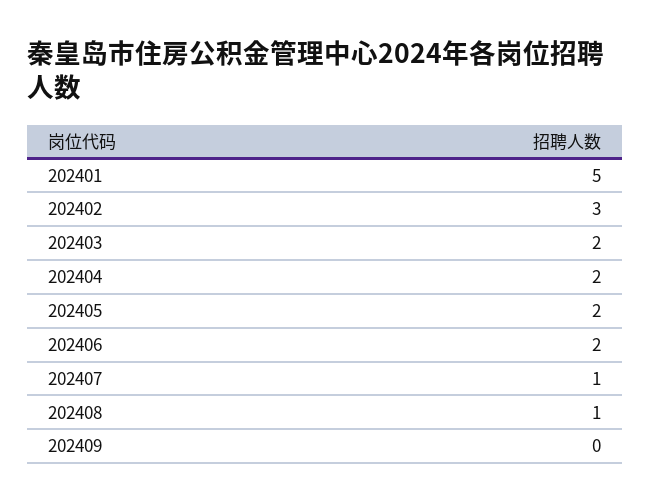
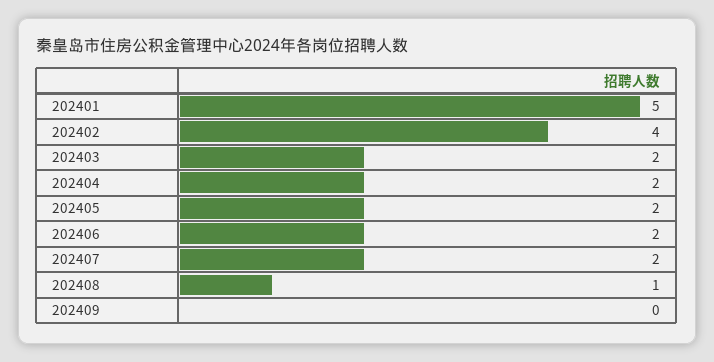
202402: 3 -> 4
202407: 1 -> 2

